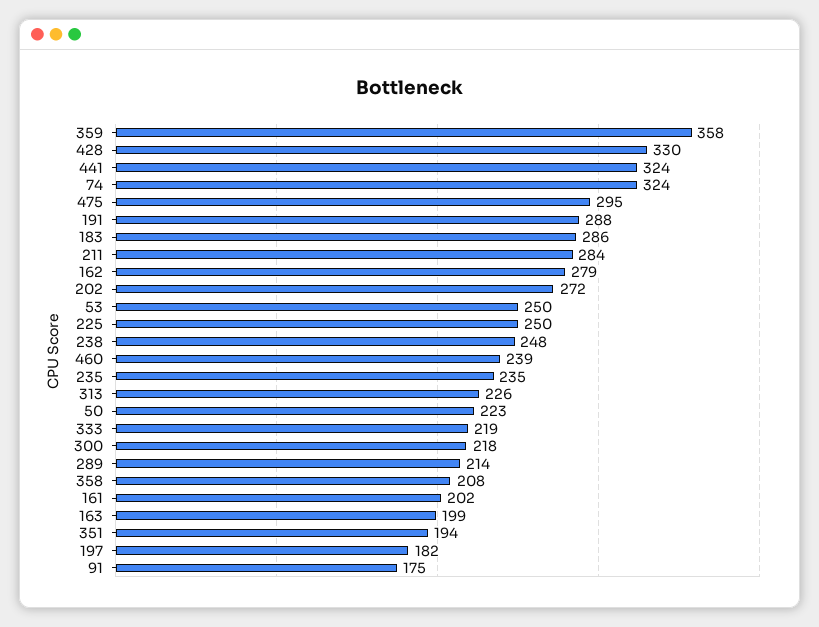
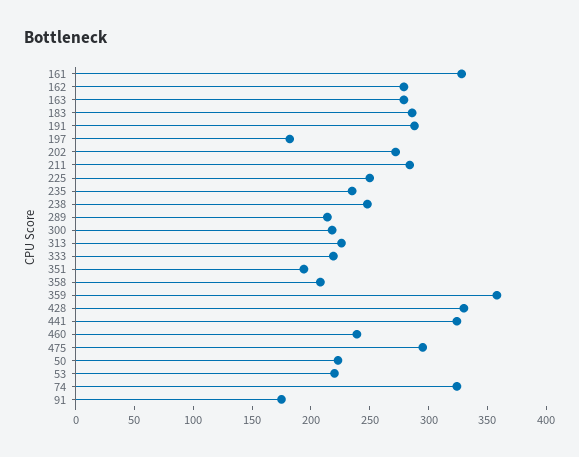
53: 250 -> 220
161: 202 -> 330
163: 199 -> 280

